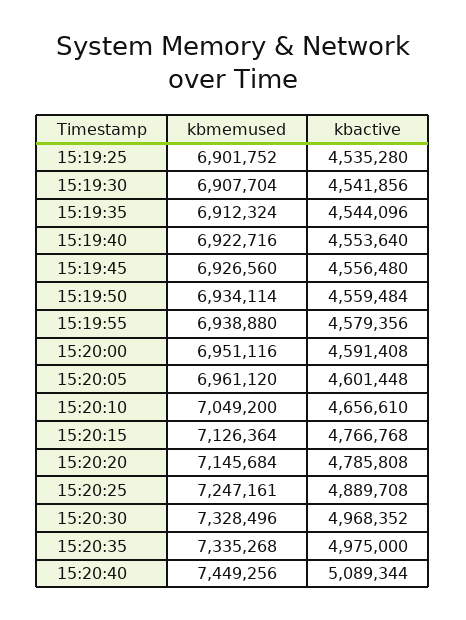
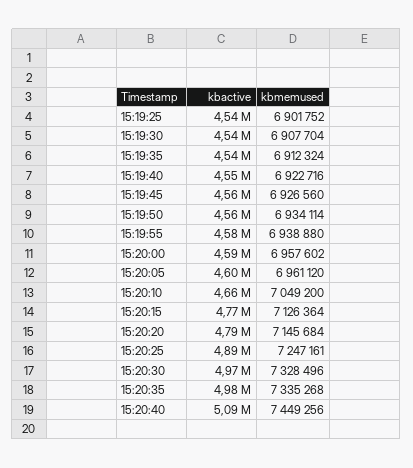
kbmemused, 15:20:00: 6951116 -> 6957602

